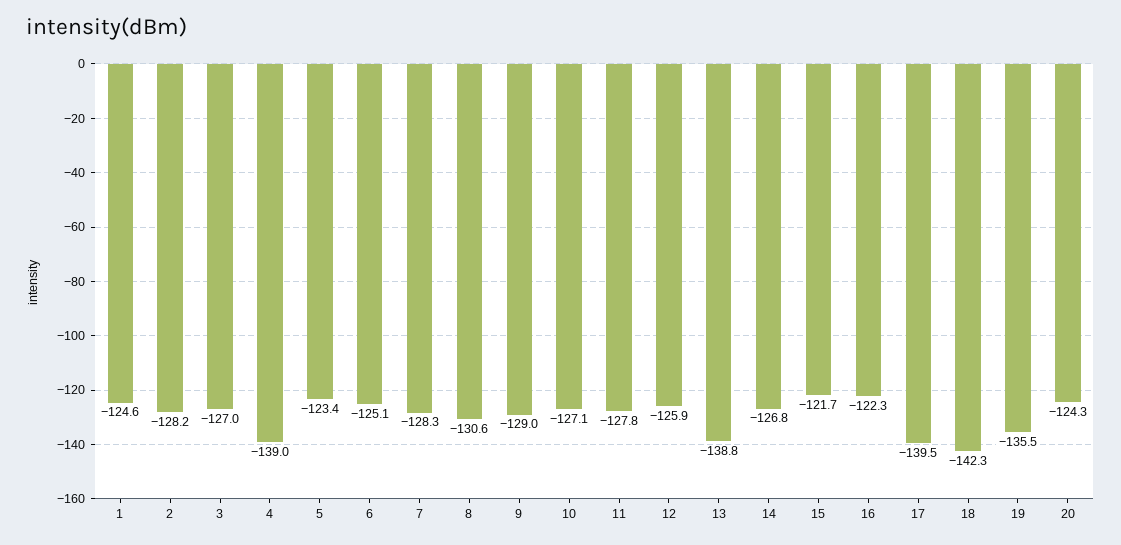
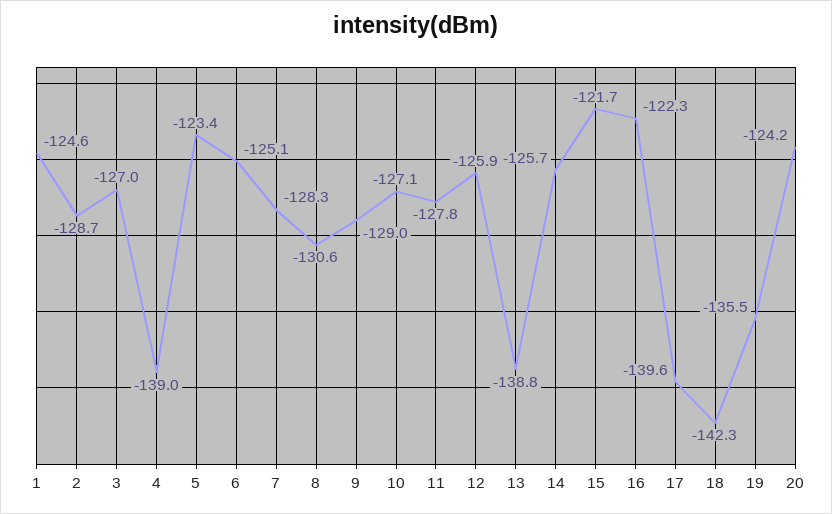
2: -128.2 -> -128.7
14: -126.8 -> -125.7
17: -139.5 -> -139.6
20: -124.3 -> -124.2

